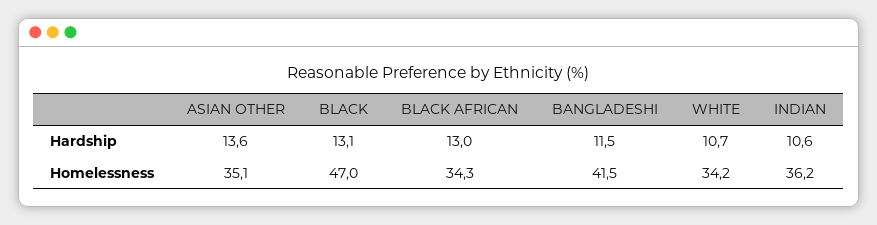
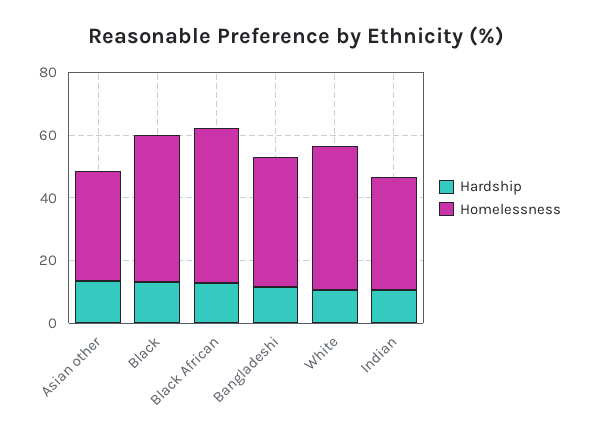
Homelessness, BLACK AFRICAN: 34.3 -> 50
Homelessness, WHITE: 34.2 -> 45

